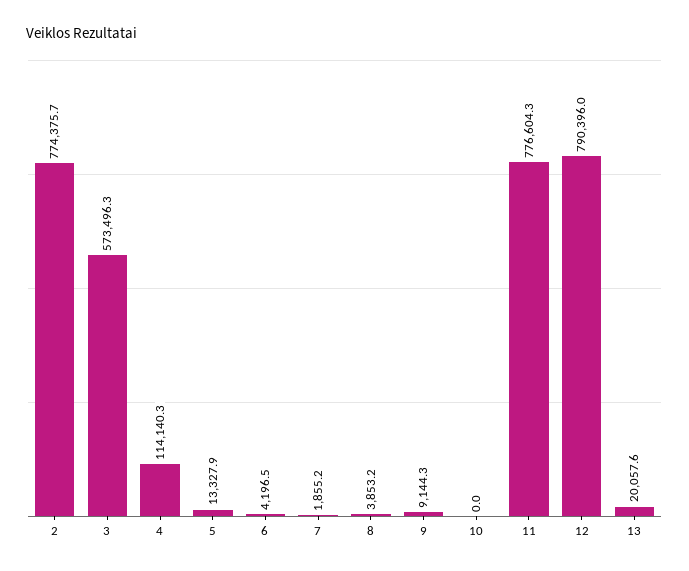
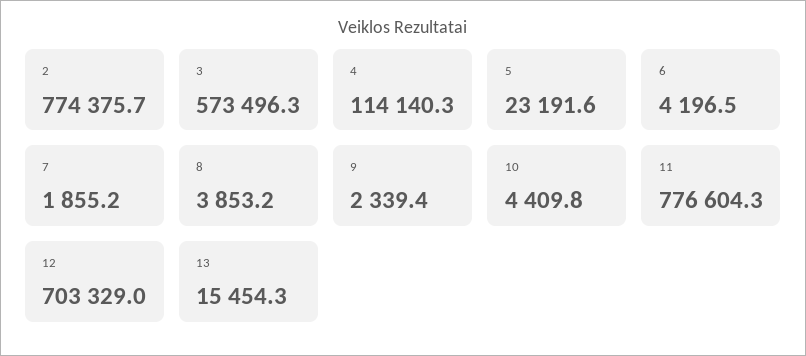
5: 13327.9 -> 23191.6
9: 9144.3 -> 2339.4
10: 0 -> 4409.8
12: 790396 -> 703329
13: 20057.6 -> 15454.3

